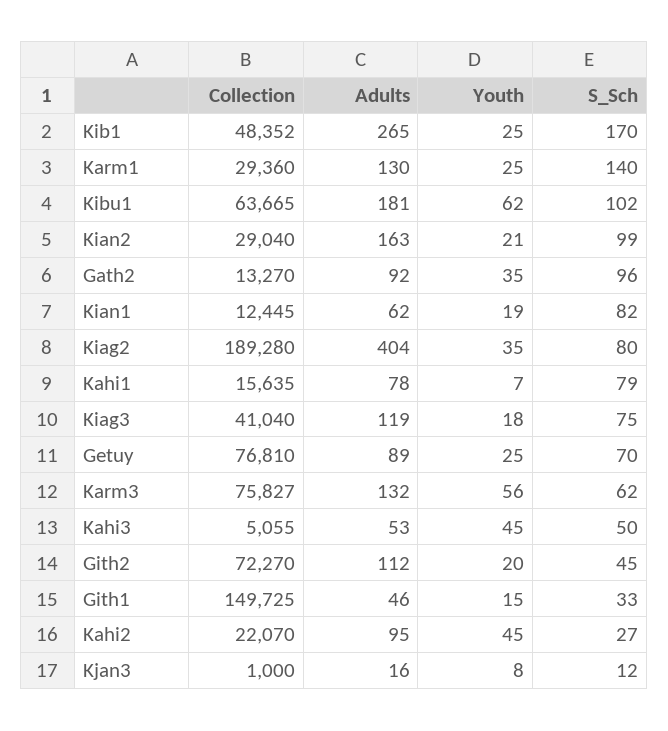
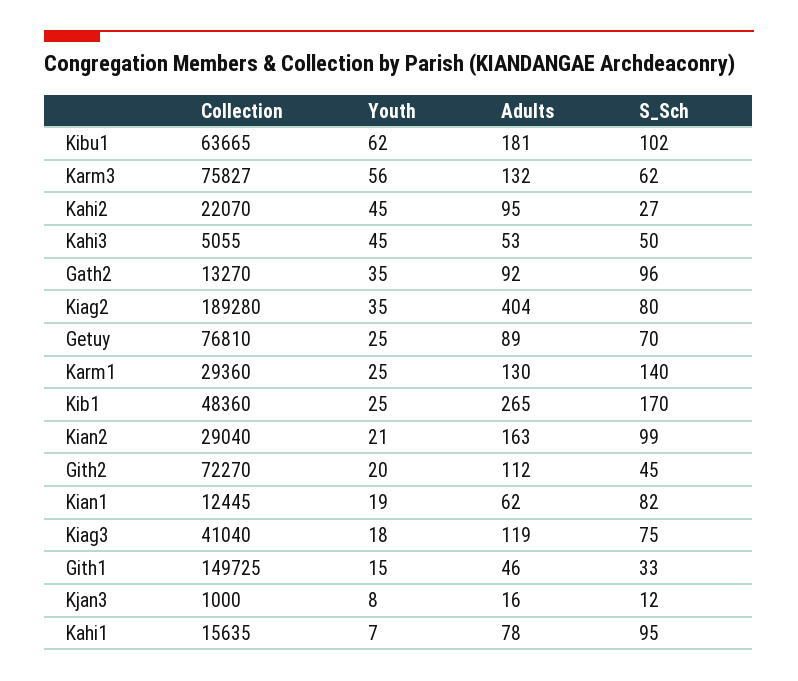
Collection, Kib1: 48352 -> 48360
S_Sch, Kahi1: 79 -> 95

